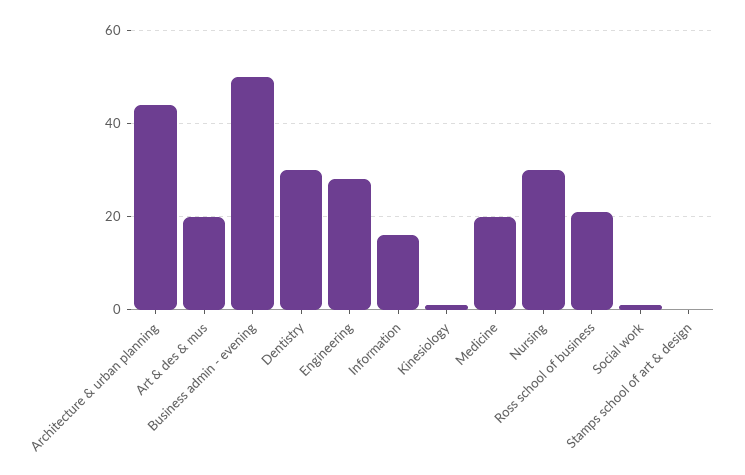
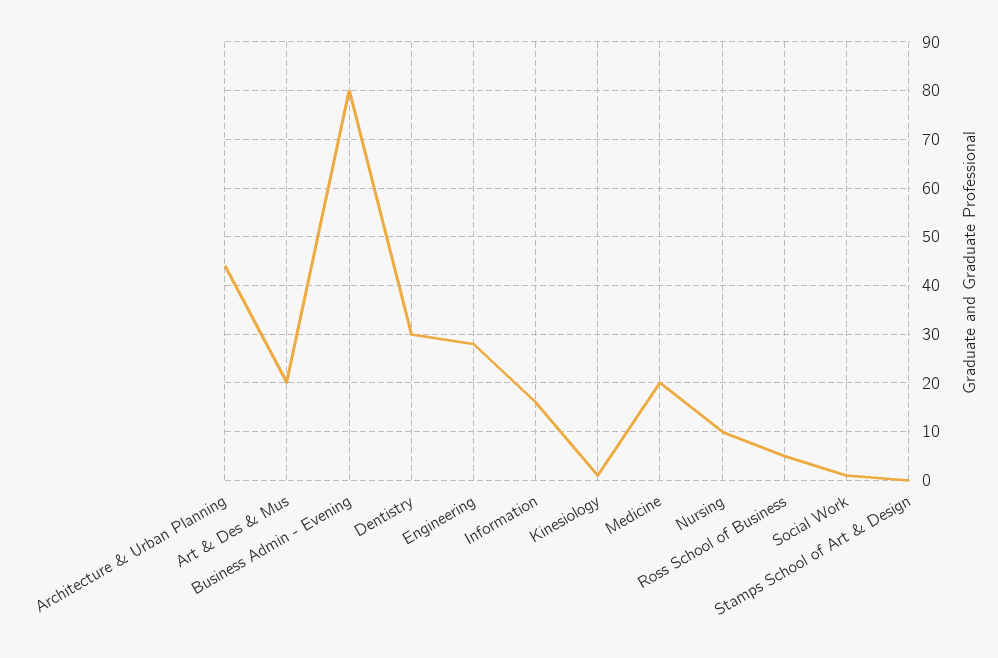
Business admin - evening: 50 -> 80
Nursing: 30 -> 10
Ross school of business: 20 -> 5

